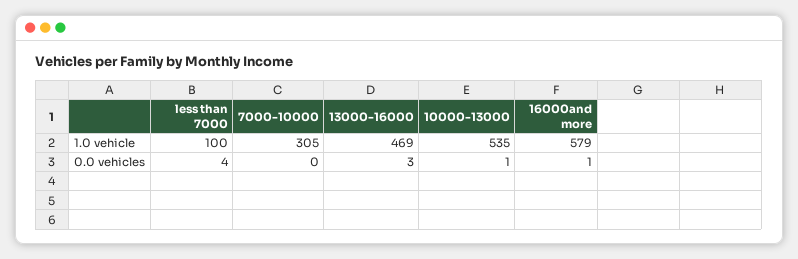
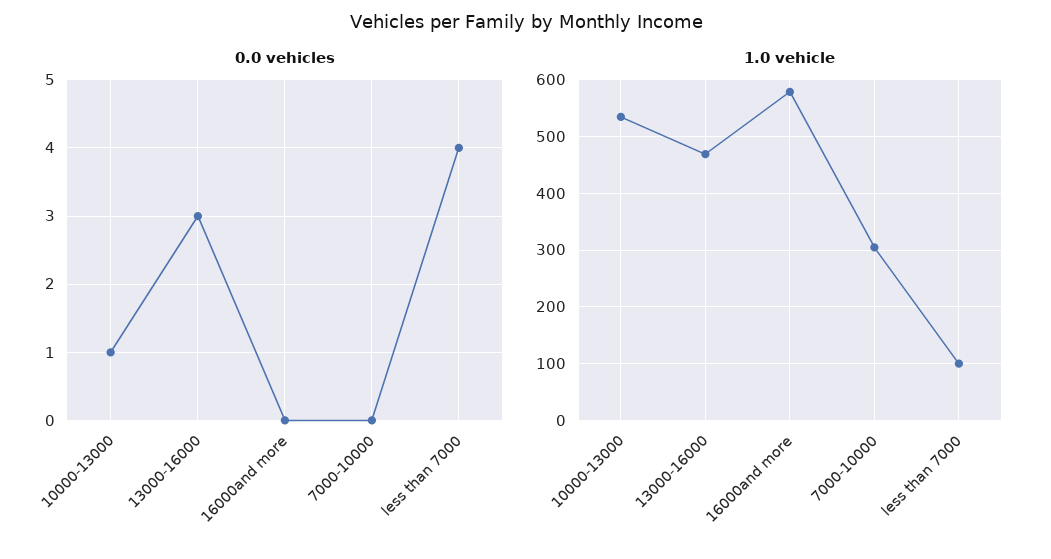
0.0 vehicles, 16000and more: 1 -> 0

